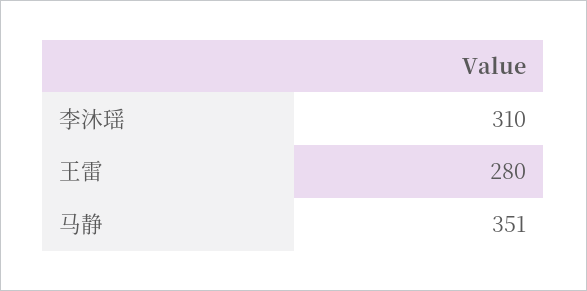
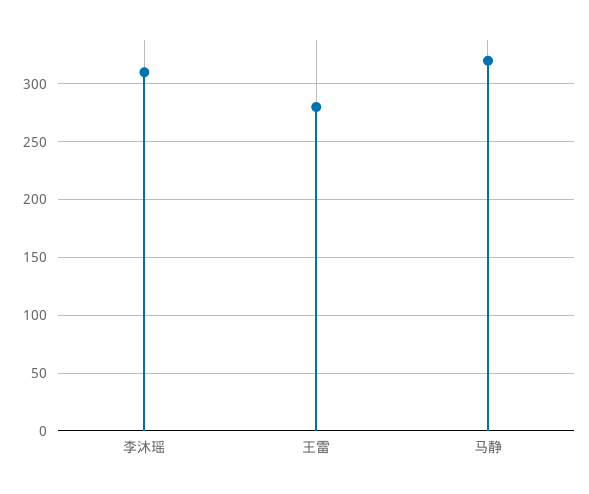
马静: 351 -> 320

